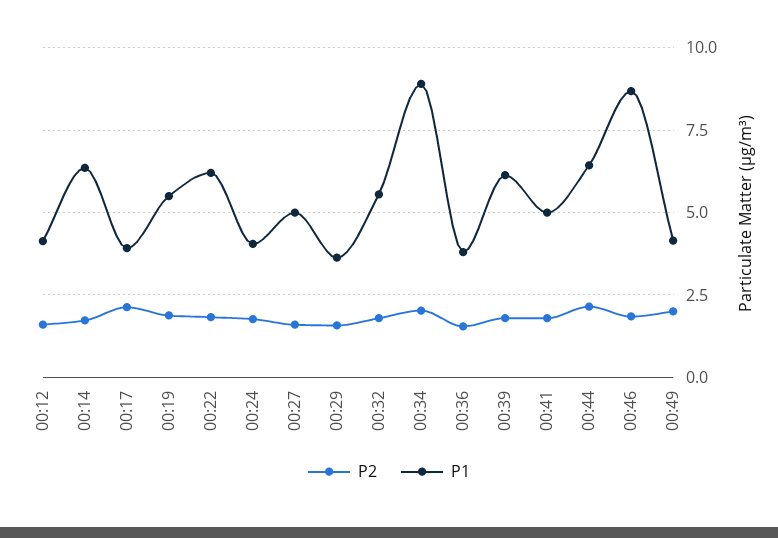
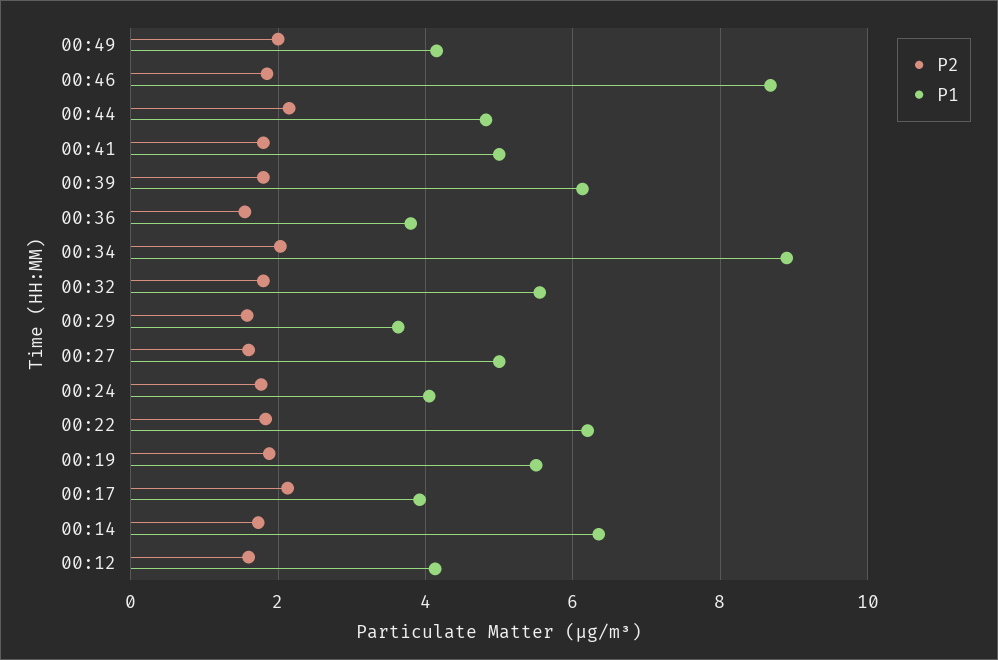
P1, 00:44: 6.5 -> 4.8

